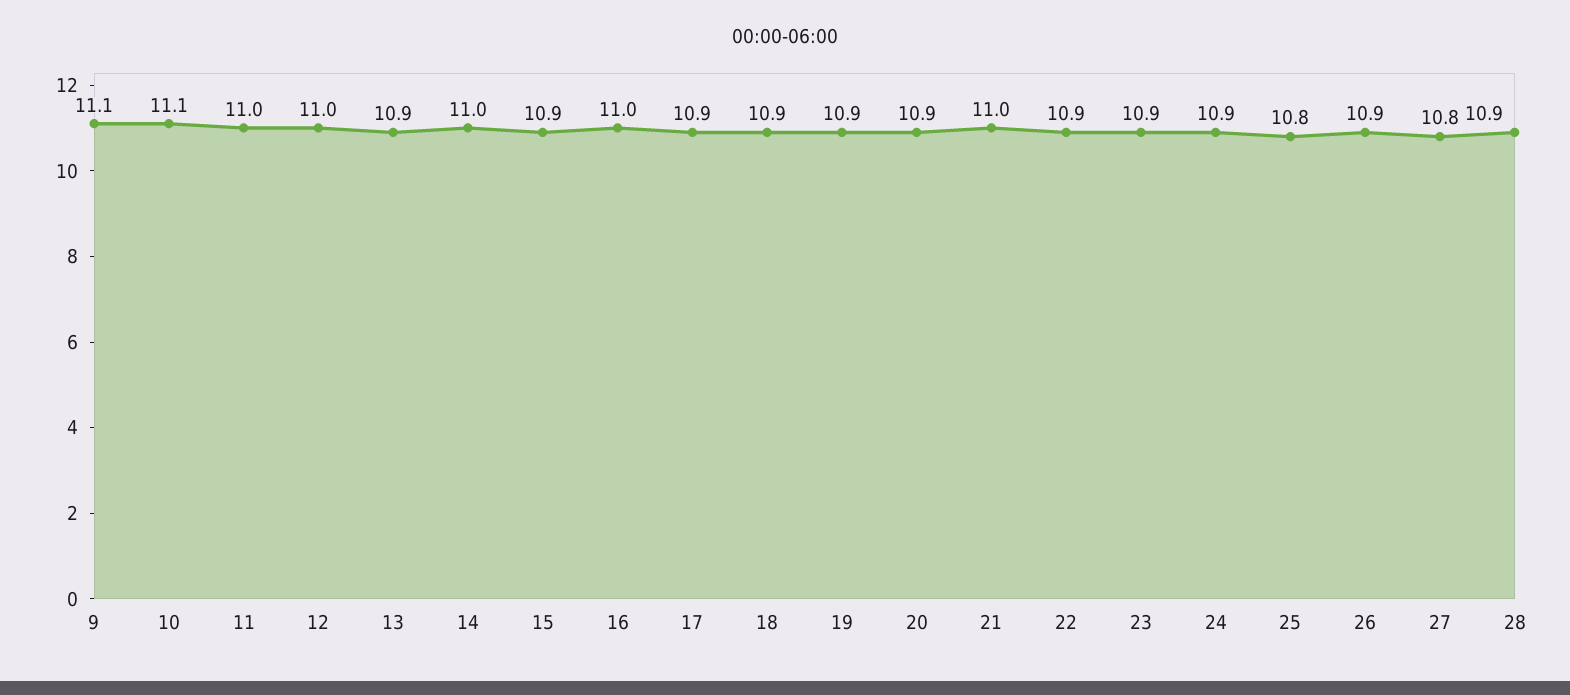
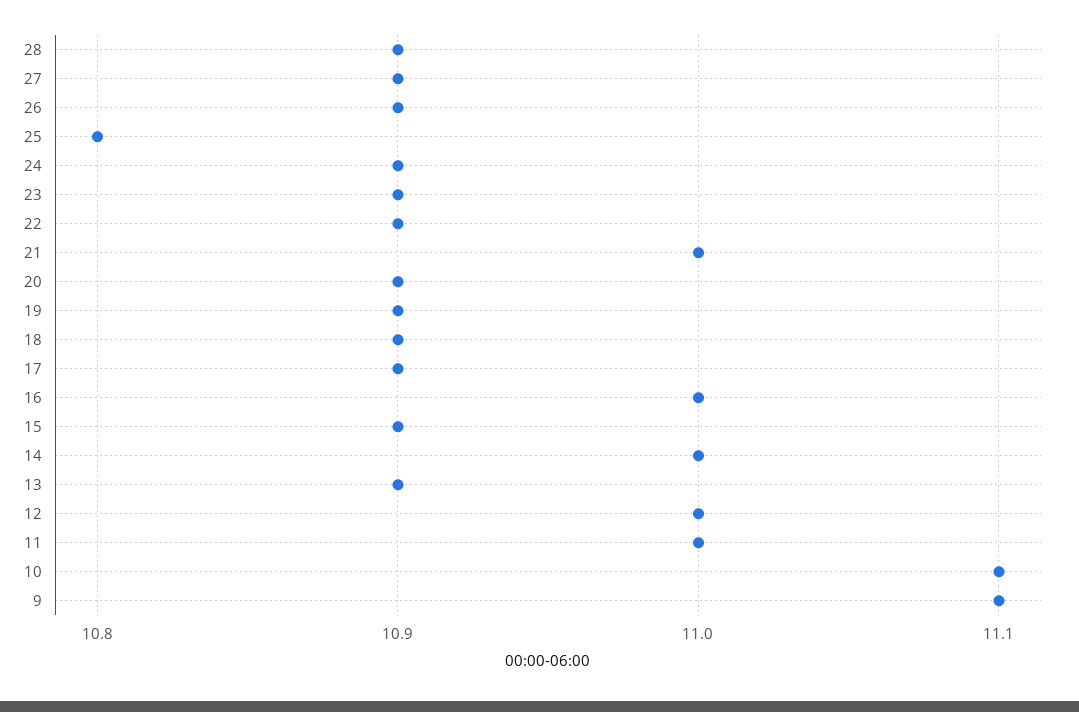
27: 10.8 -> 10.9

